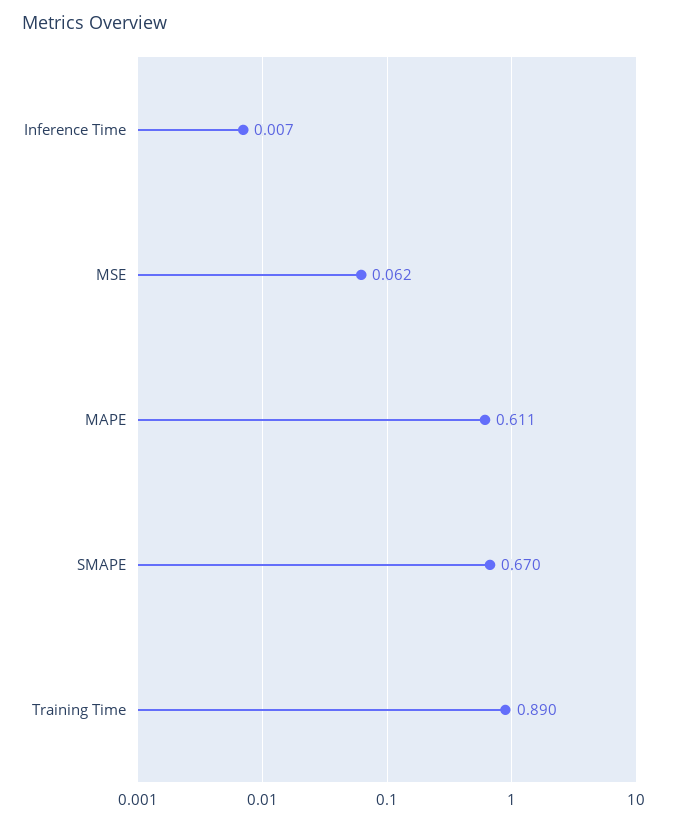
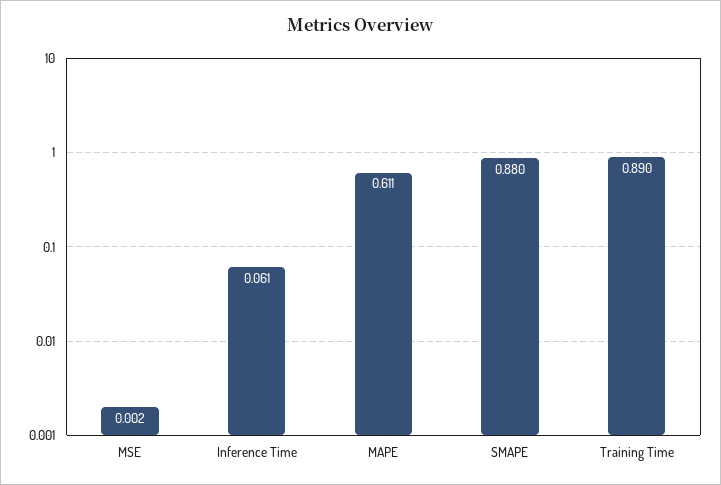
Inference Time: 0.007 -> 0.061
MSE: 0.062 -> 0.002
SMAPE: 0.67 -> 0.88

